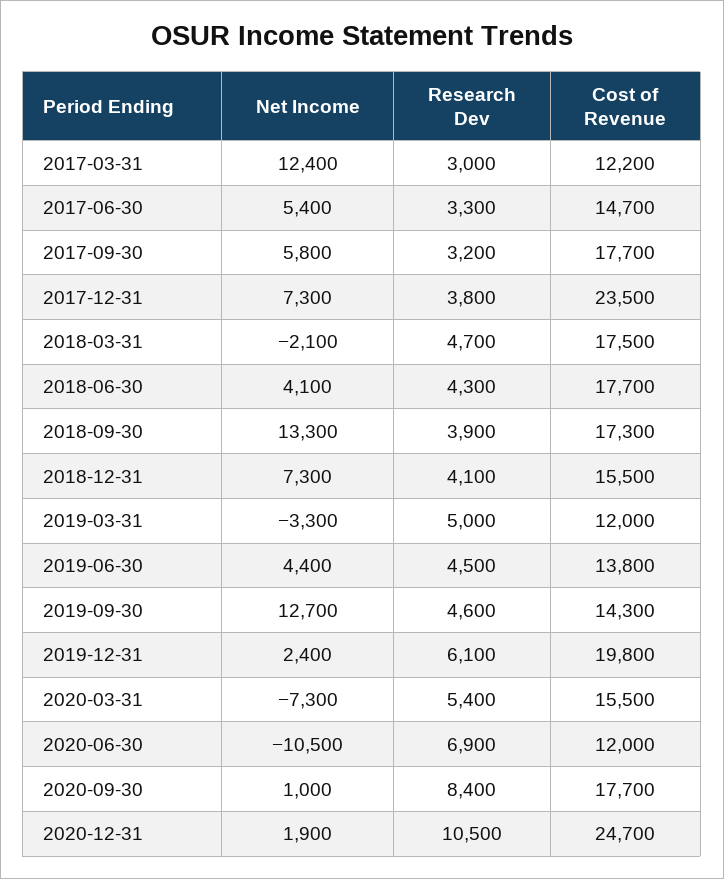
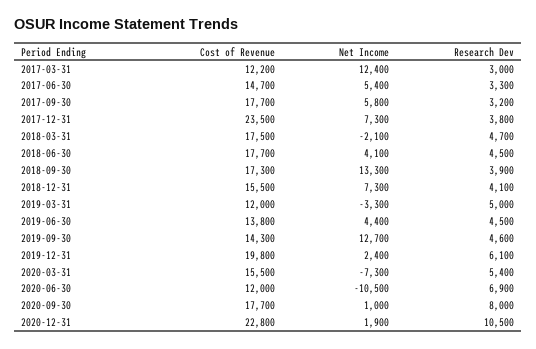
Research Dev, 2018-06-30: 4300 -> 4500
Research Dev, 2020-09-30: 8400 -> 8000
Cost of Revenue, 2020-12-31: 24700 -> 22800

